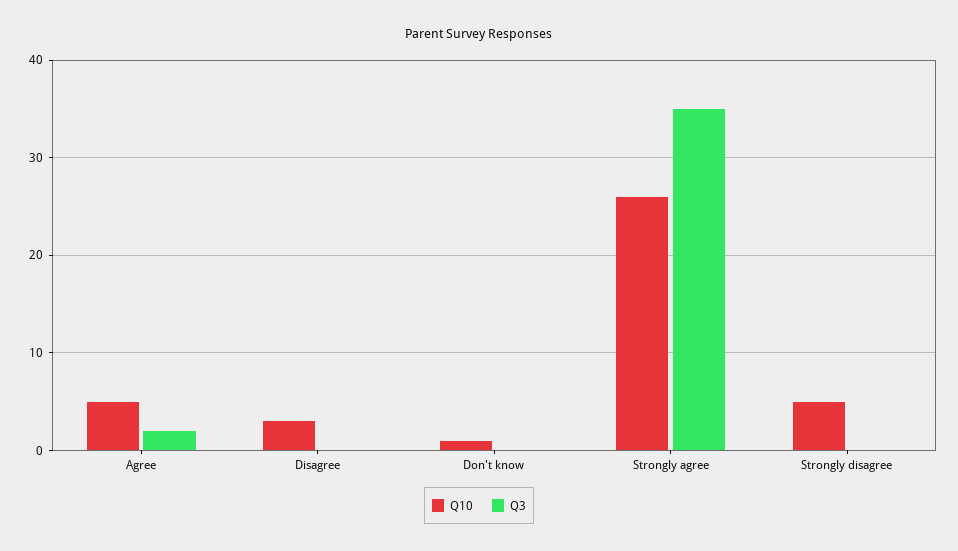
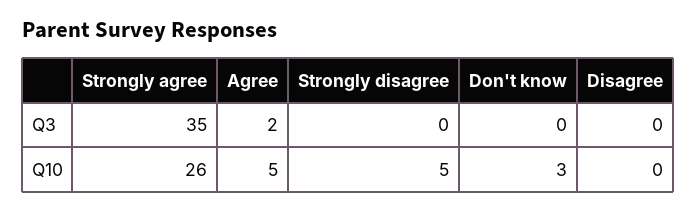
Q10, Disagree: 3 -> 0
Q10, Don't know: 1 -> 3

